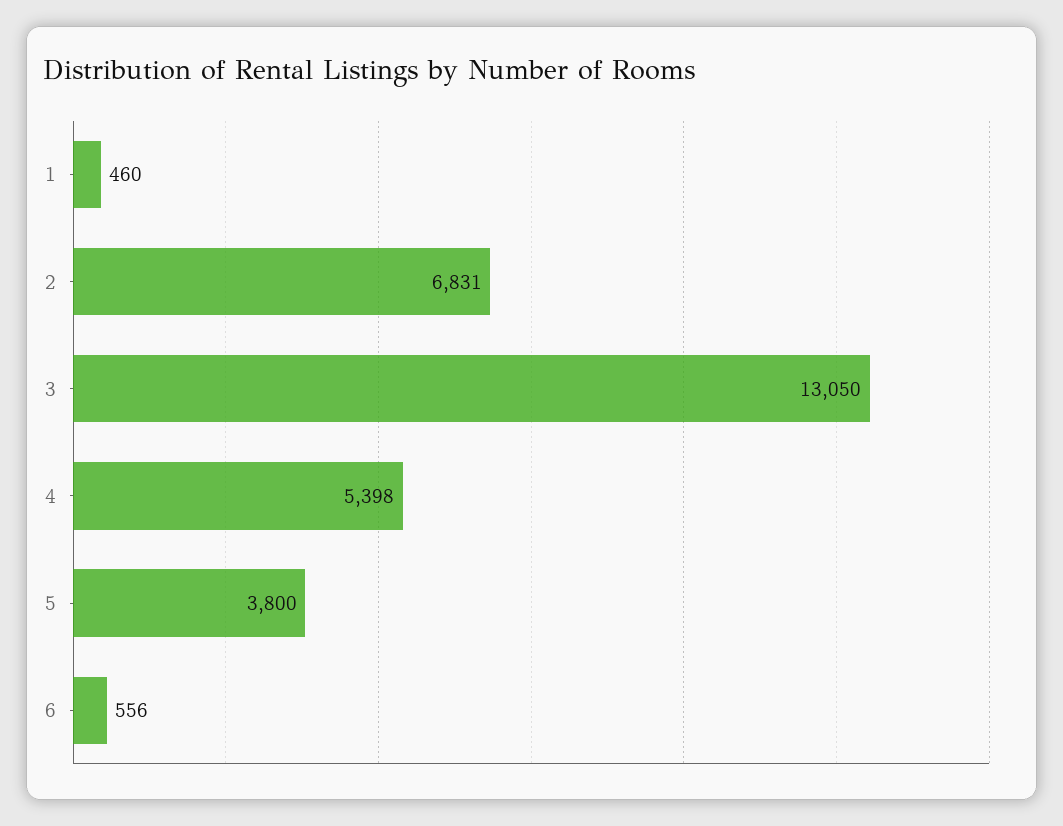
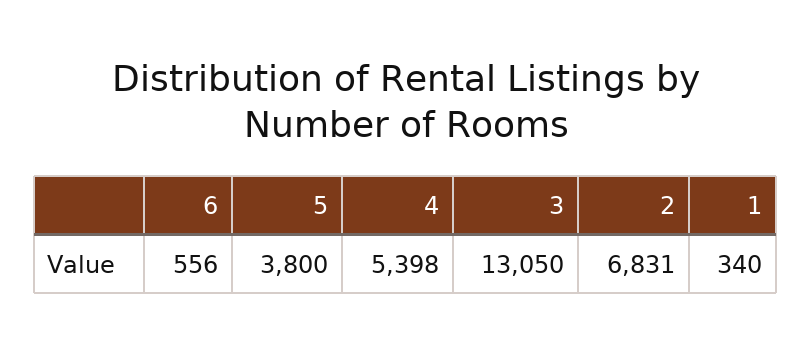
1: 460 -> 340

